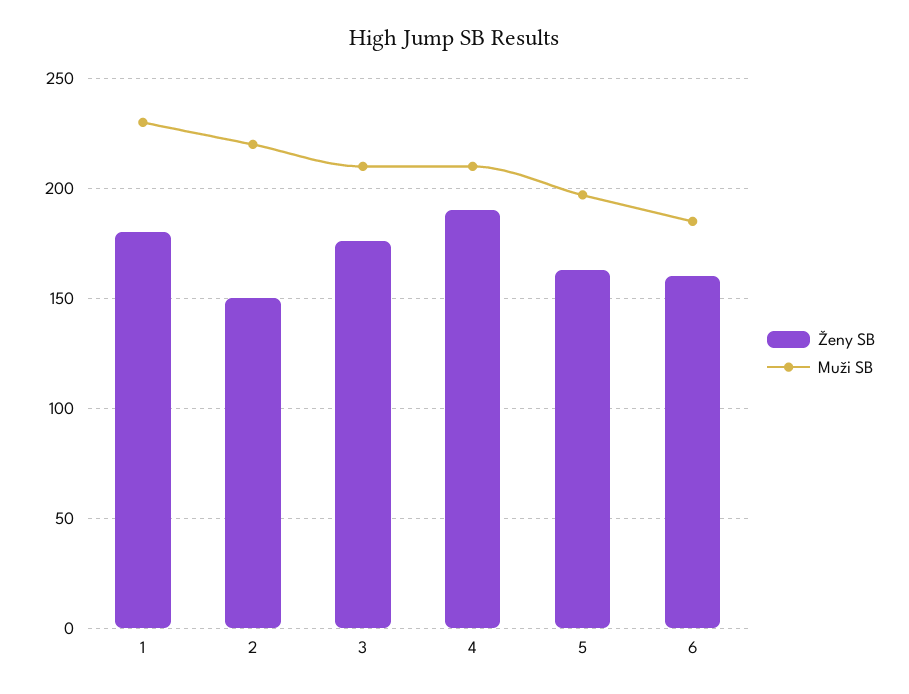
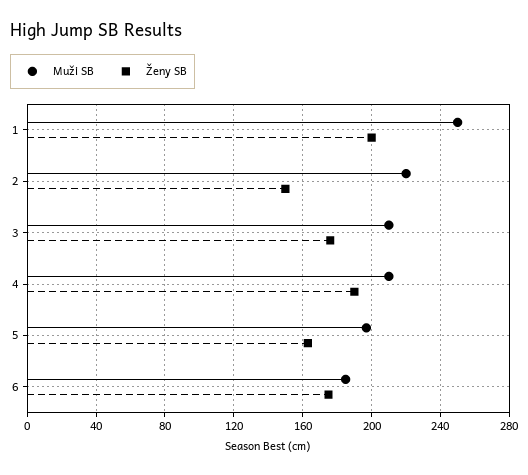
Ženy SB, 1: 180 -> 200
Muži SB, 1: 230 -> 250
Ženy SB, 6: 160 -> 175

